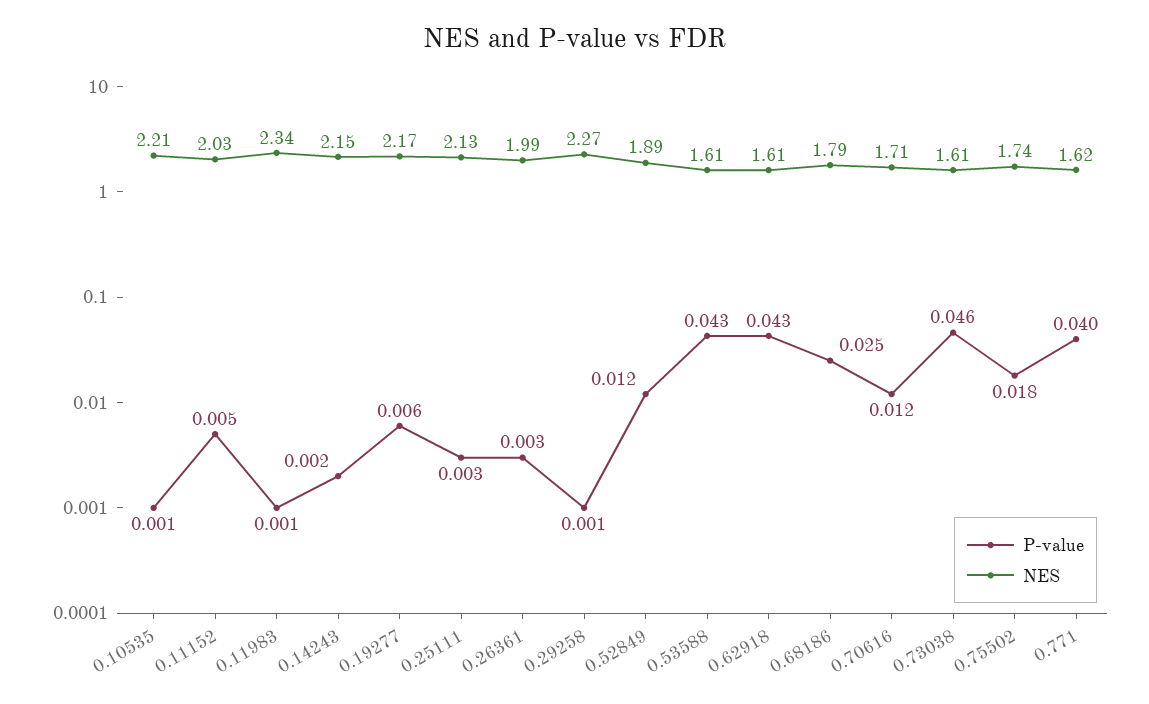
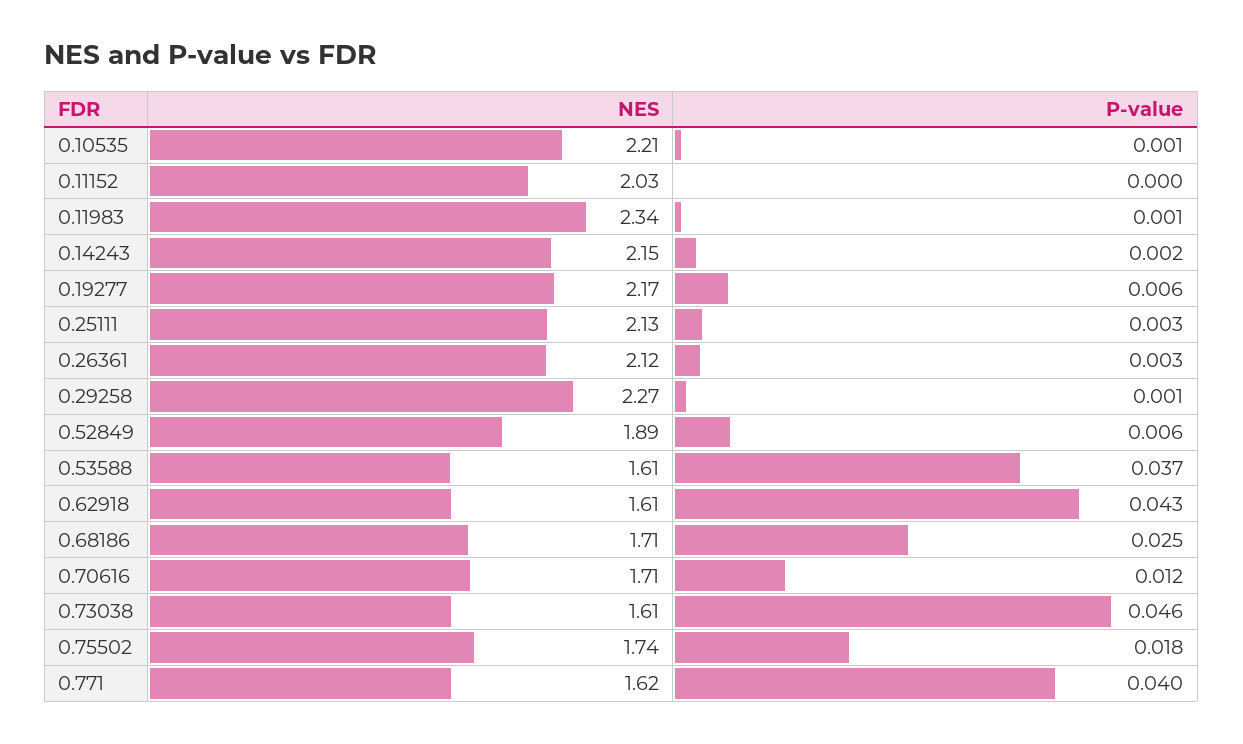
P-value, 0.11152: 0.005 -> 0
NES, 0.26361: 1.99 -> 2.12
P-value, 0.52849: 0.012 -> 0.006
P-value, 0.53588: 0.043 -> 0.037
NES, 0.68186: 1.79 -> 1.71

